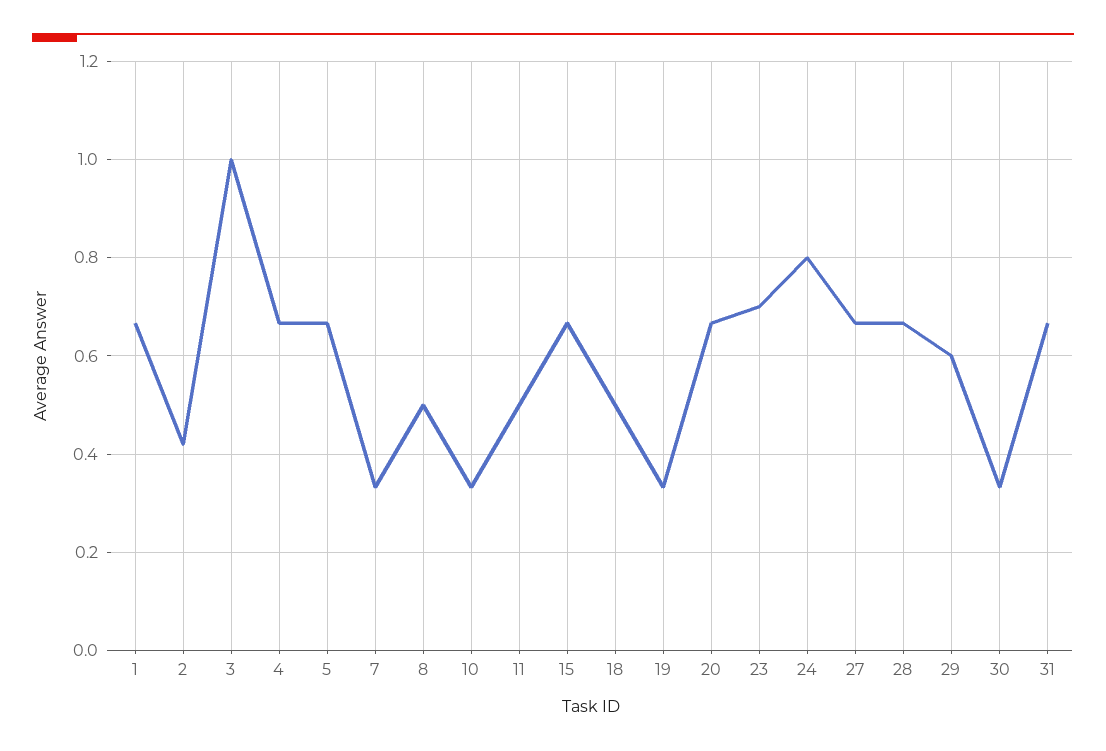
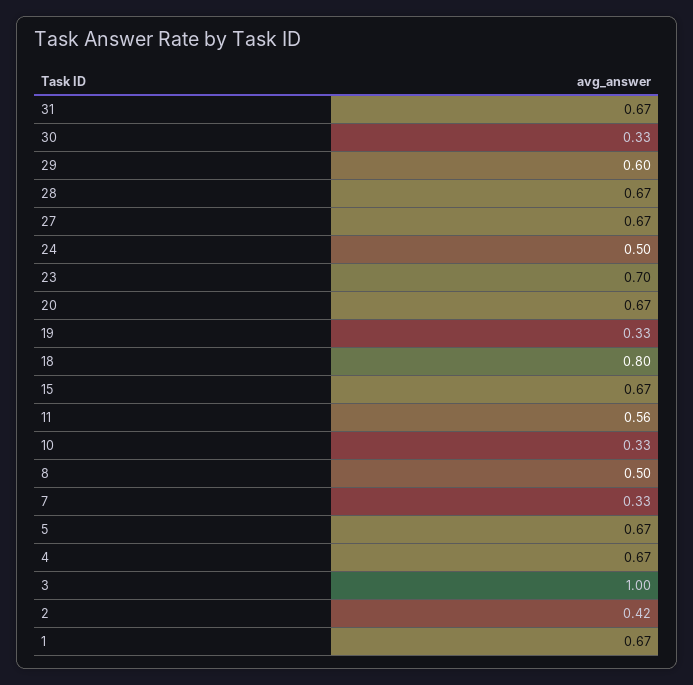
11: 0.5 -> 0.56
18: 0.5 -> 0.8
24: 0.8 -> 0.5

